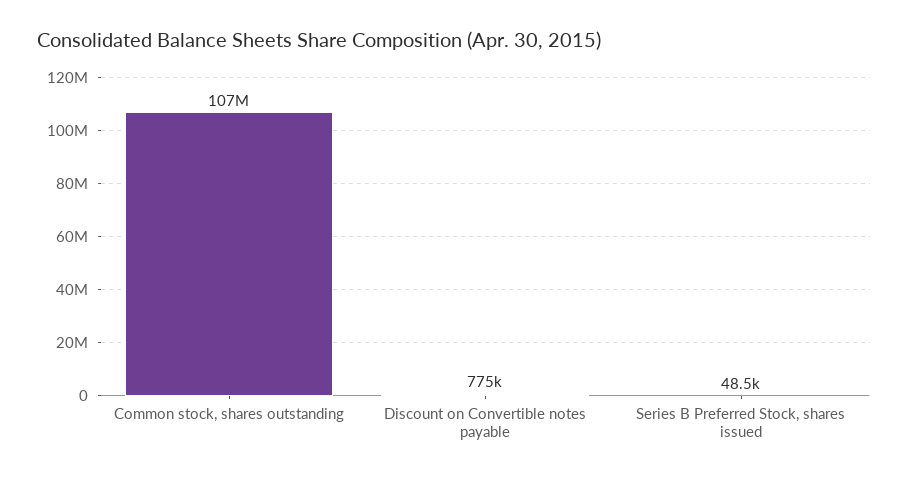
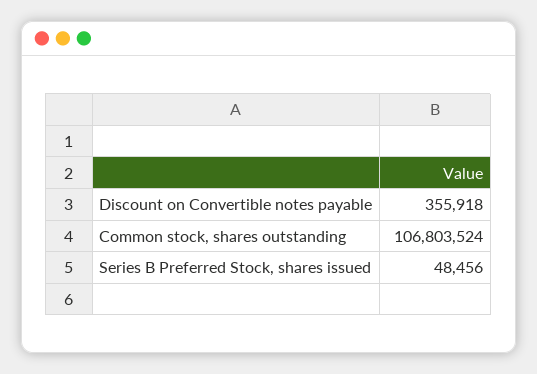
Discount on Convertible notes payable: 775000 -> 355918

